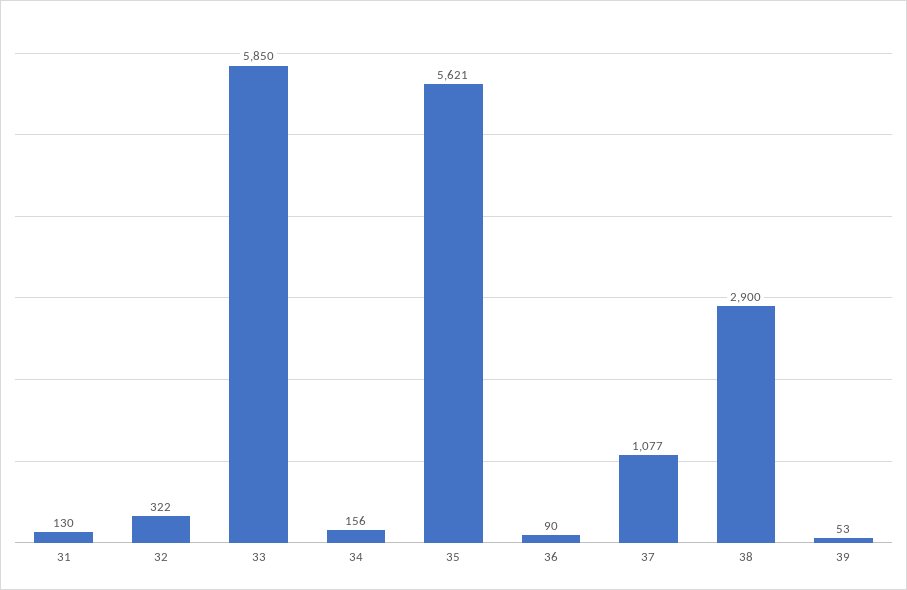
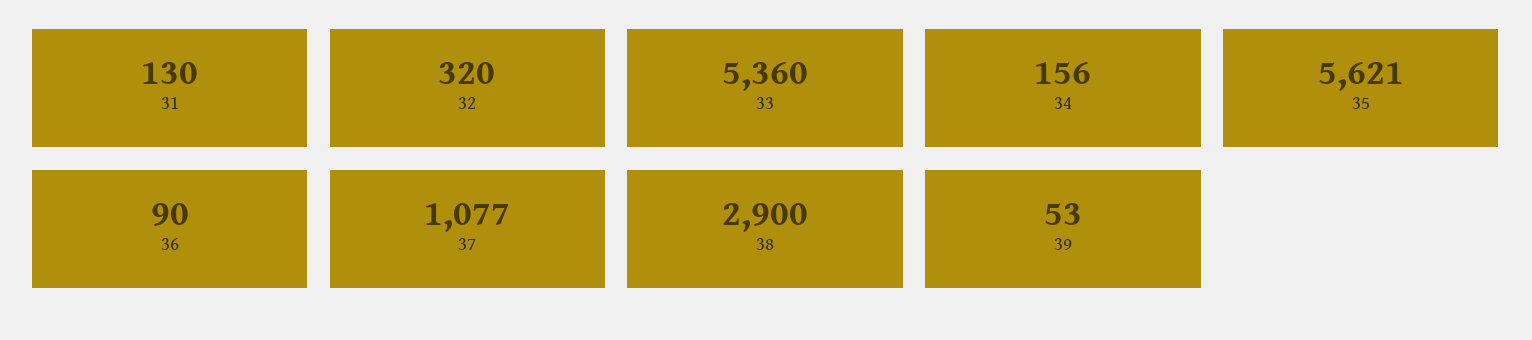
32: 322 -> 320
33: 5850 -> 5360

